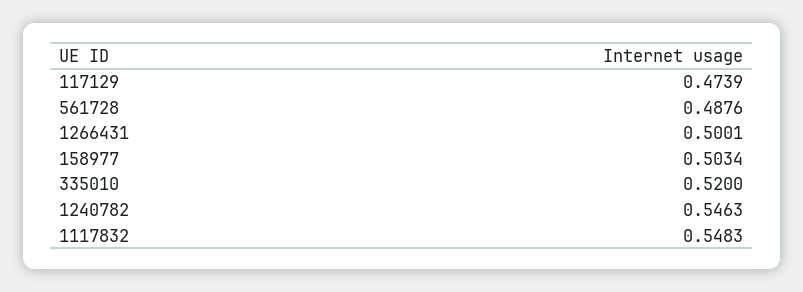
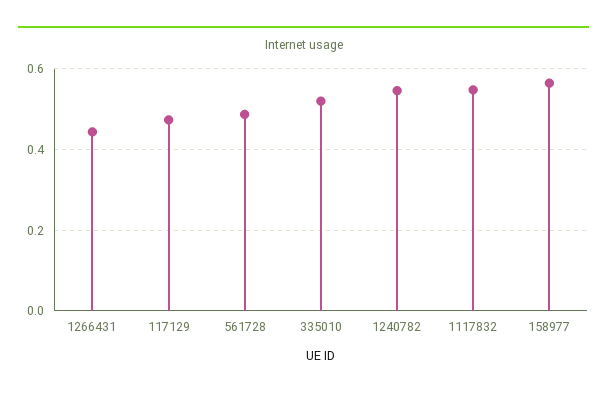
1266431: 0.5001 -> 0.44
158977: 0.5034 -> 0.56

